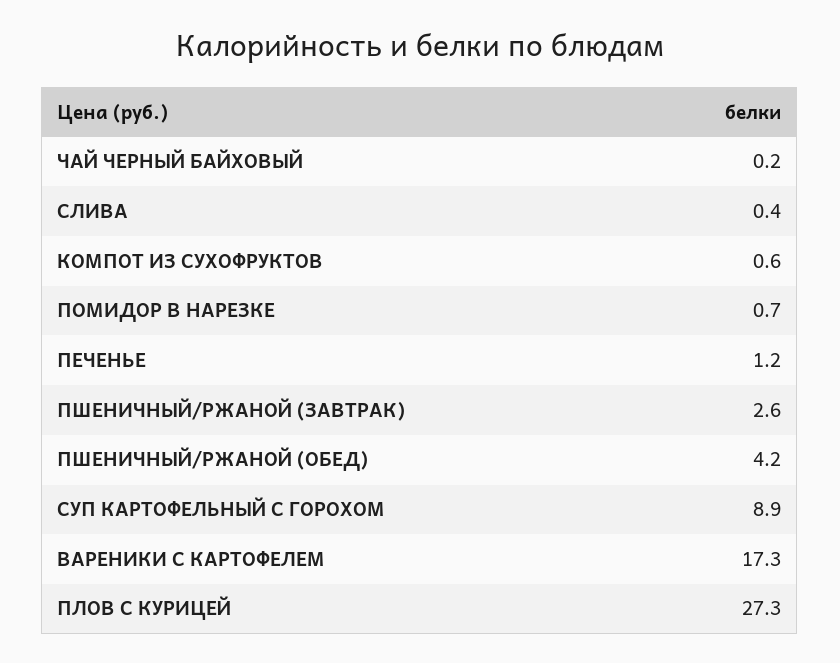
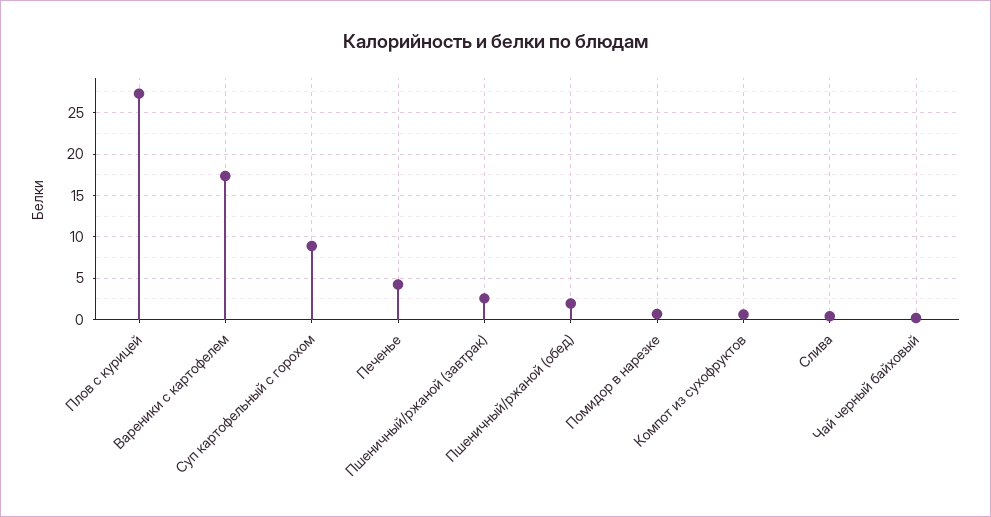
ПЕЧЕНЬЕ: 1.2 -> 4
ПШЕНИЧНЫЙ/РЖАНОЙ (ОБЕД): 4.2 -> 2

